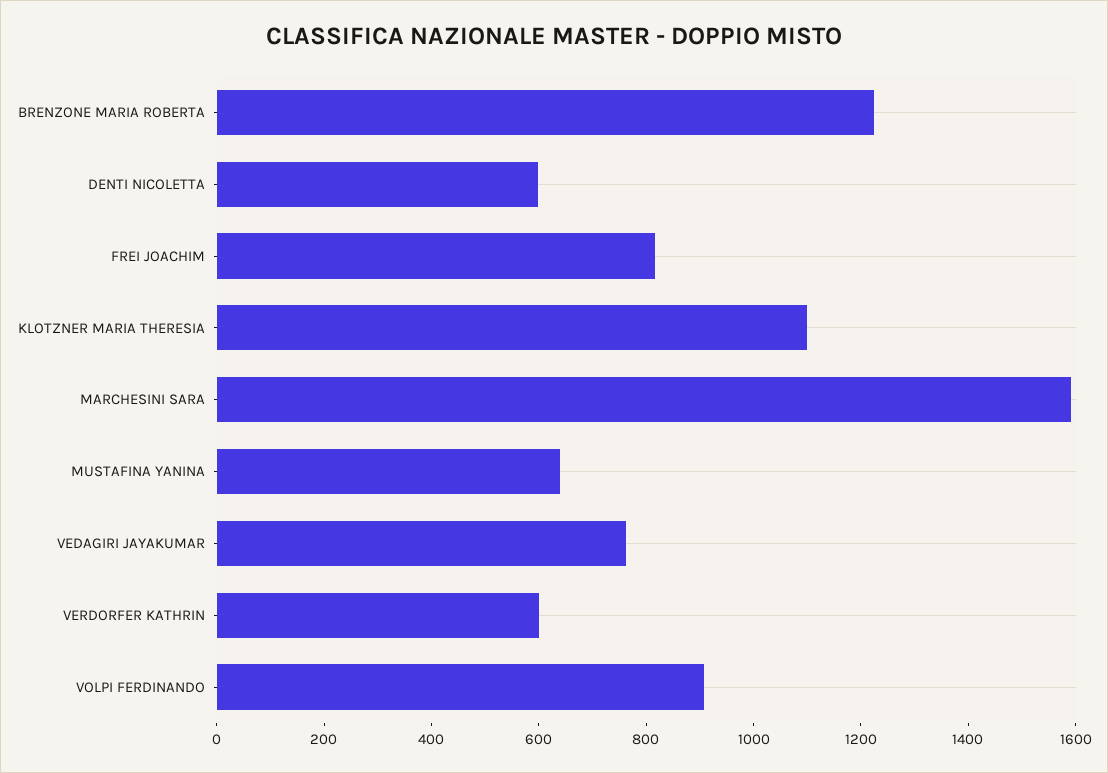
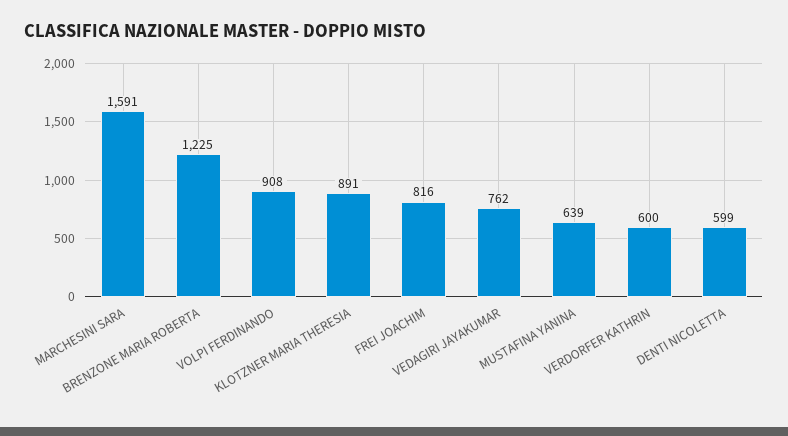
KLOTZNER MARIA THERESIA: 1100 -> 891

